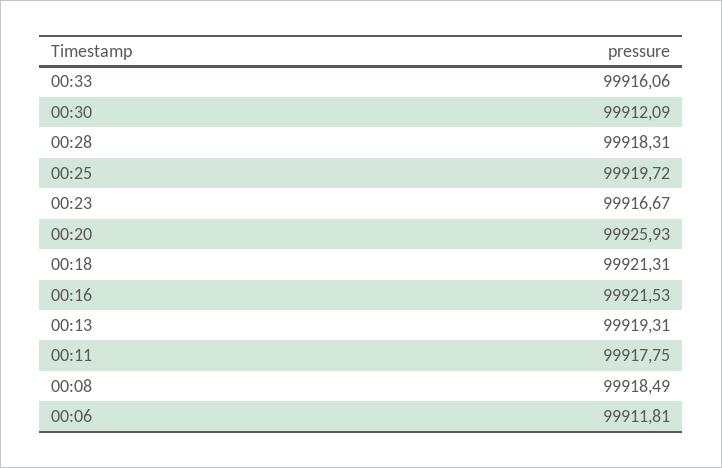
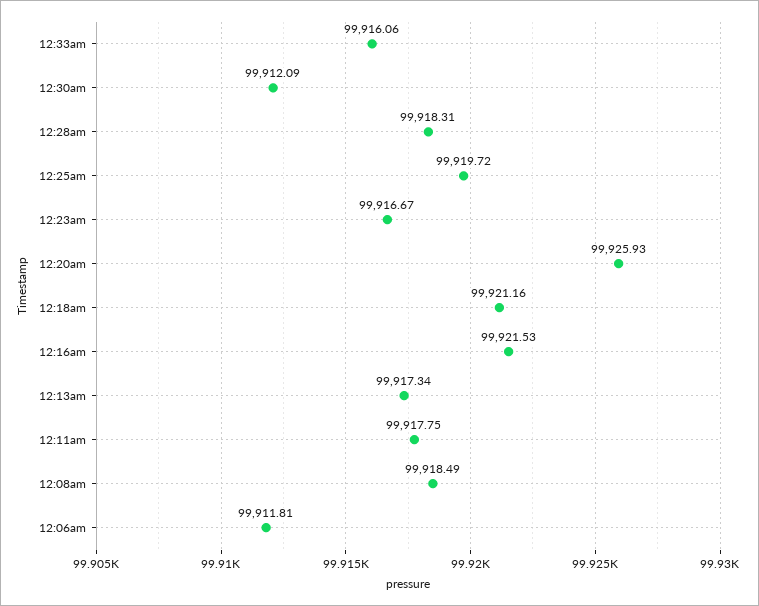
00:18: 99921.31 -> 99921.16
00:13: 99919.31 -> 99917.34

